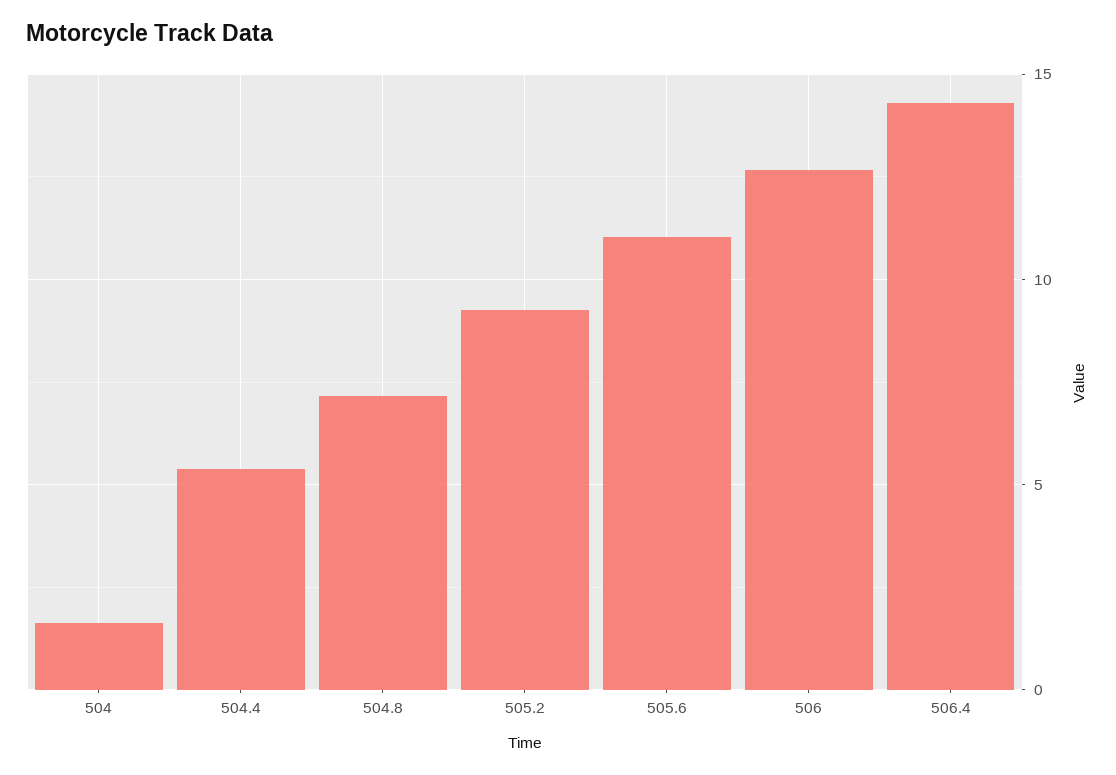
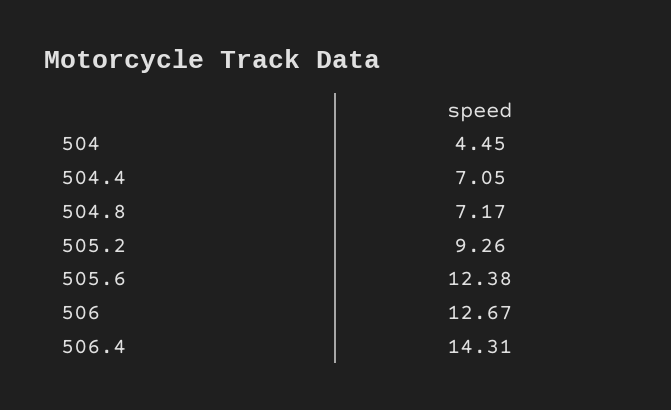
504: 1.5 -> 4.45
504.4: 5.5 -> 7.05
505.6: 11 -> 12.38

